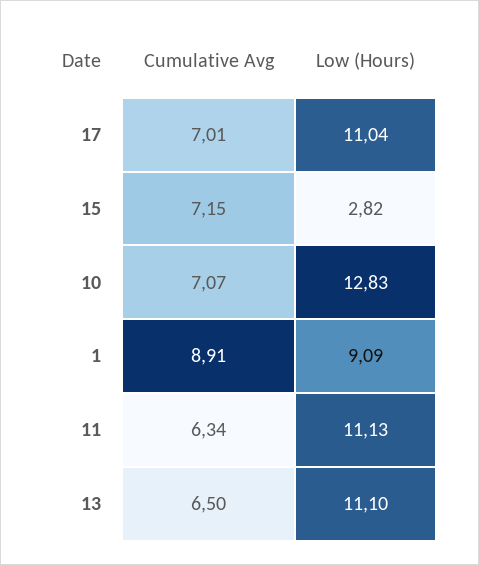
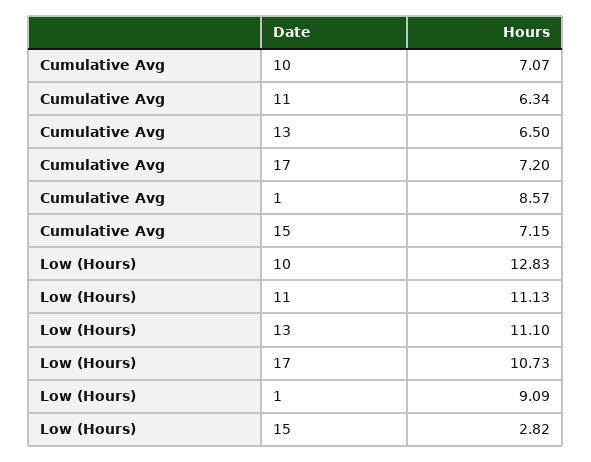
Cumulative Avg, 17: 7.01 -> 7.2
Low (Hours), 17: 11.04 -> 10.73
Cumulative Avg, 1: 8.91 -> 8.57

